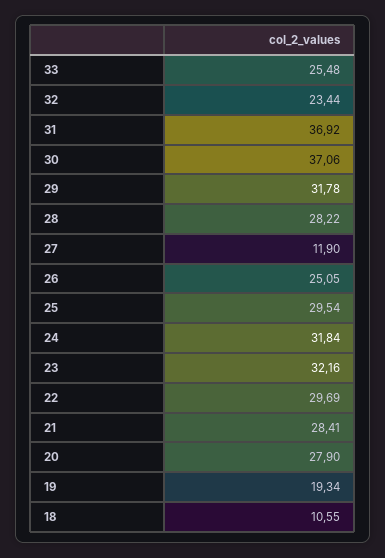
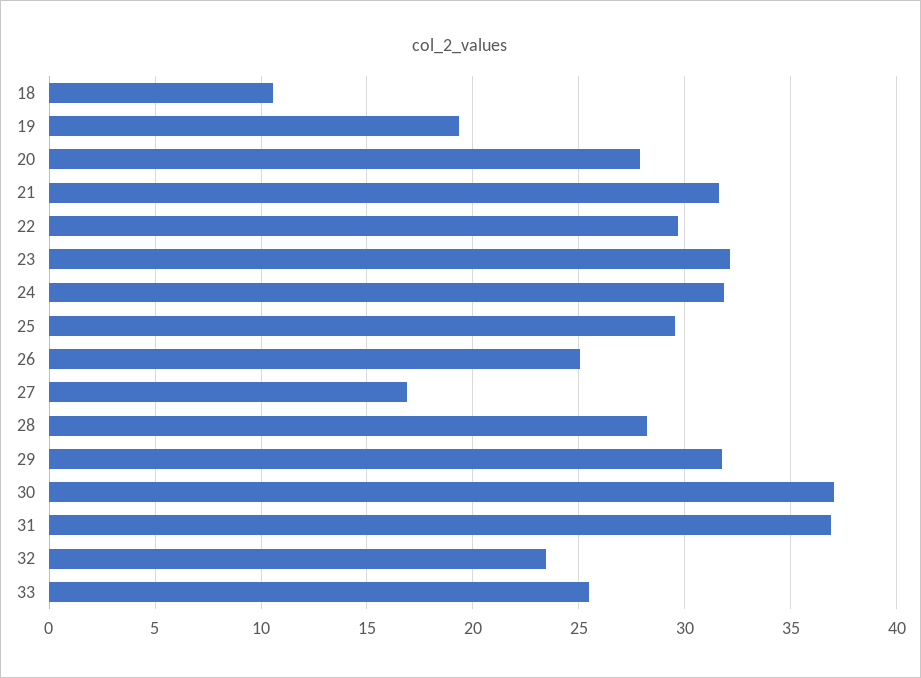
27: 11.9 -> 17
21: 28.41 -> 31.5

